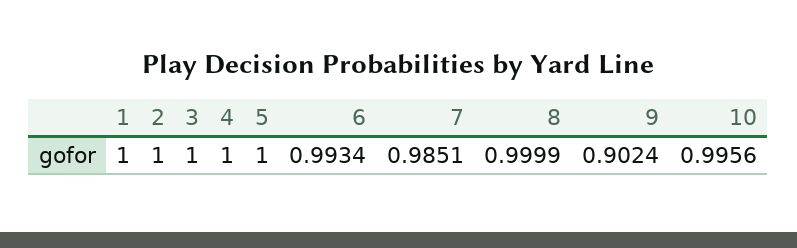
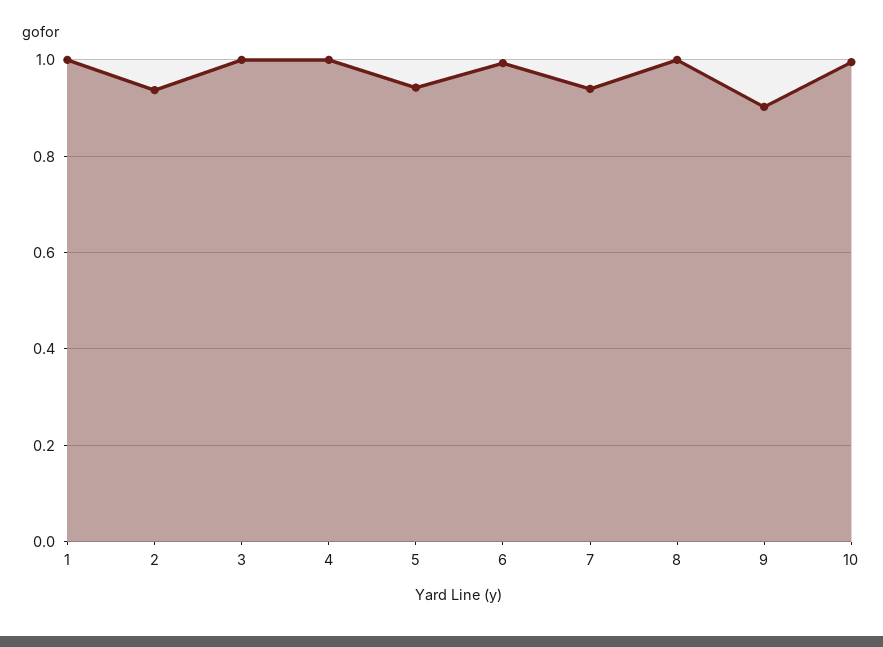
2: 1 -> 0.94
5: 1 -> 0.94
7: 0.9851 -> 0.94

